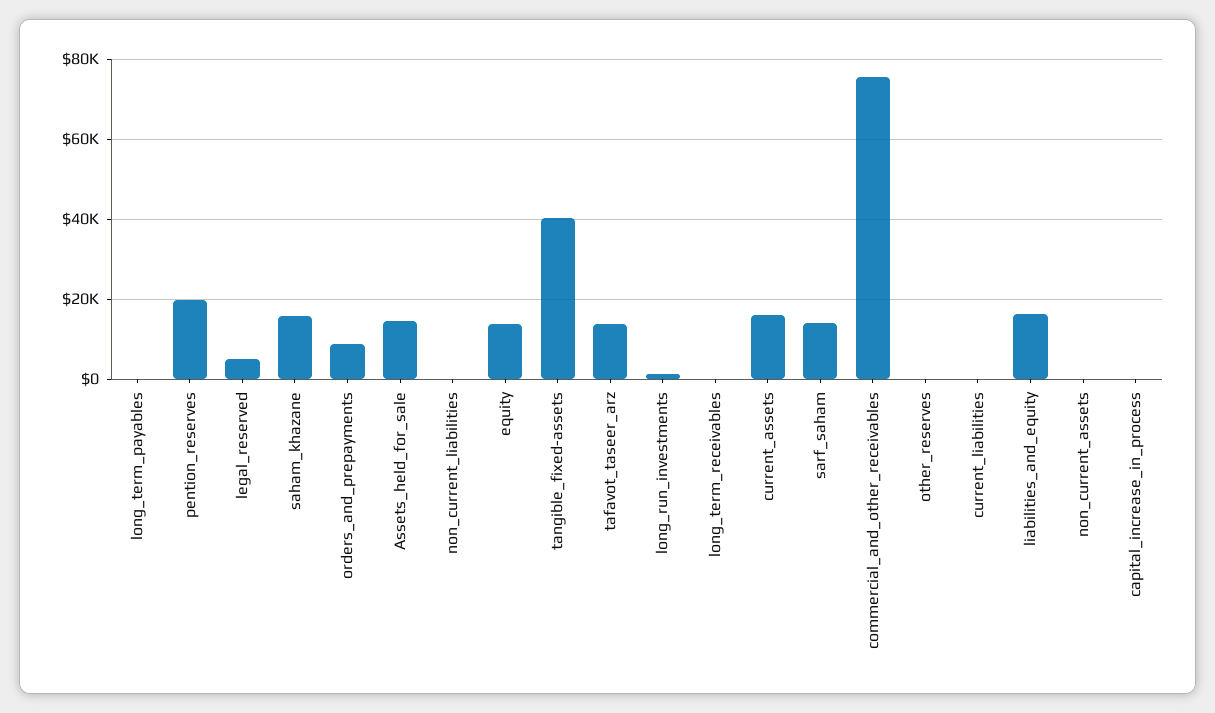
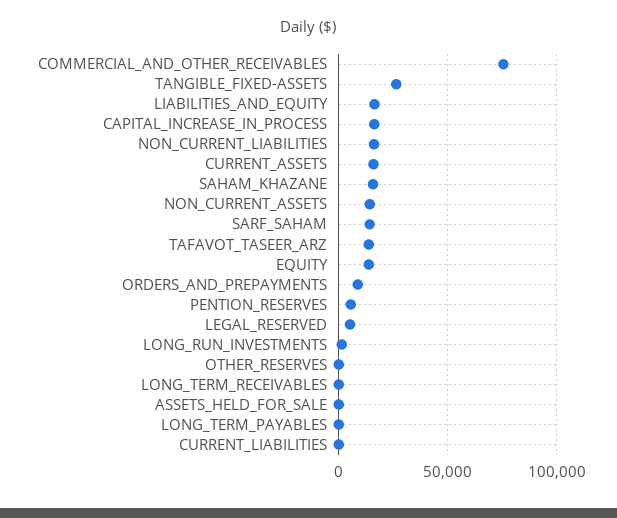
pention_reserves: 20000 -> 5000
Assets_held_for_sale: 14000 -> 0
non_current_liabilities: 0 -> 15000
tangible_fixed-assets: 40000 -> 25000
non_current_assets: 0 -> 15000
capital_increase_in_process: 0 -> 15000

